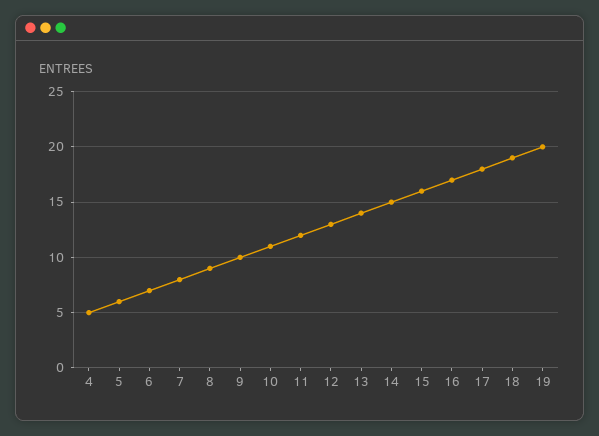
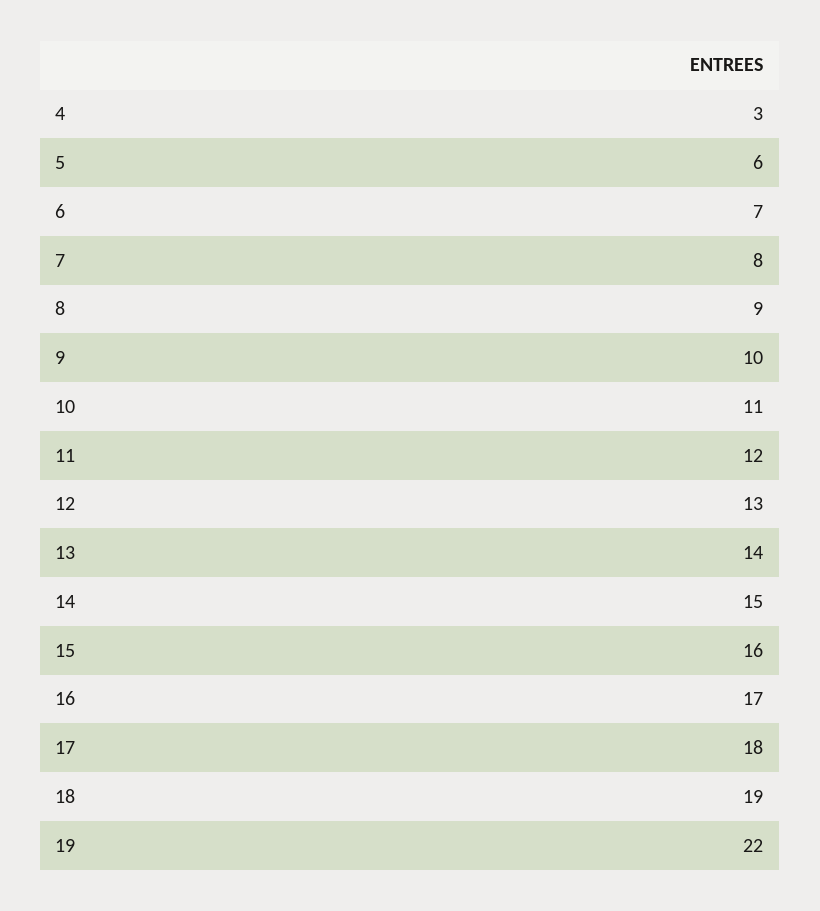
4: 5 -> 3
19: 20 -> 22

